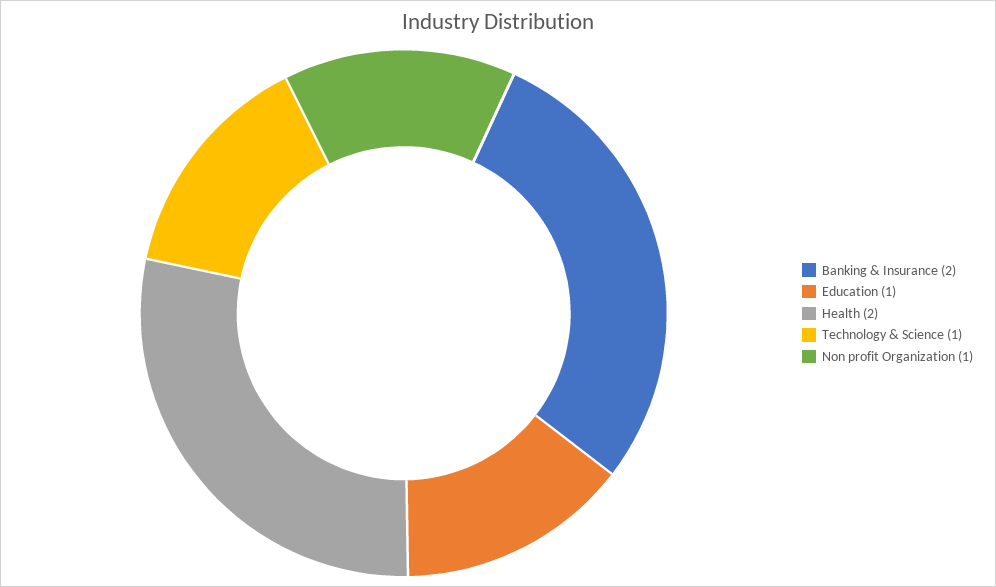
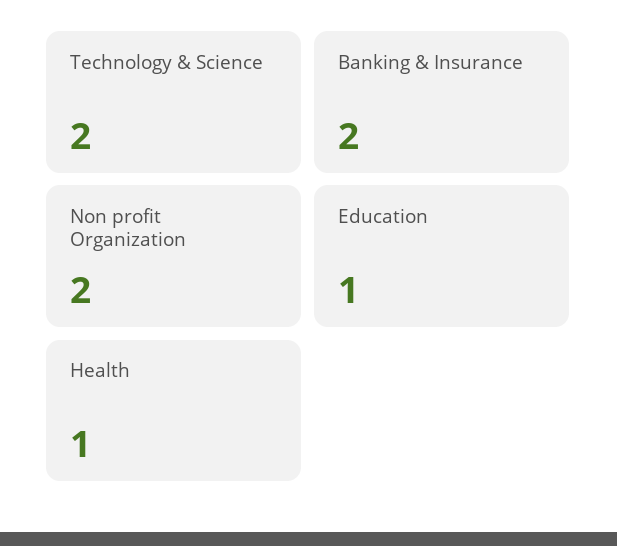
Health: 2 -> 1
Technology & Science: 1 -> 2
Non profit Organization: 1 -> 2

